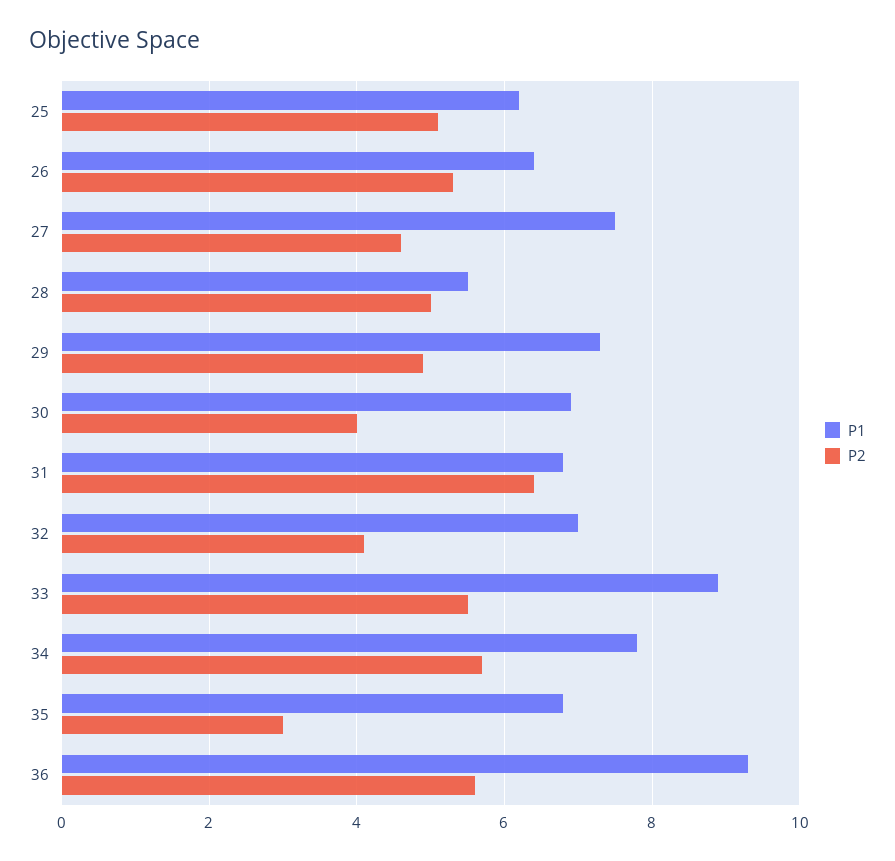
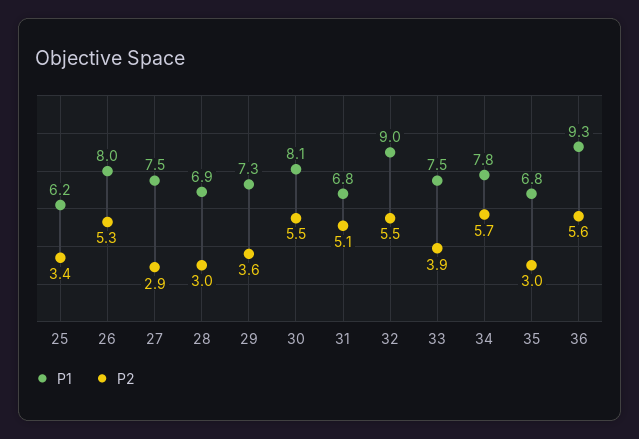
P2, 25: 5 -> 3.4
P1, 26: 6.5 -> 8
P2, 27: 4.5 -> 2.9
P1, 28: 5.5 -> 6.9
P2, 28: 5 -> 3
P2, 29: 5 -> 3.6
P1, 30: 7 -> 8.1
P2, 30: 4 -> 5.5
P2, 31: 6.5 -> 5.1
P1, 32: 7 -> 9
P2, 32: 4 -> 5.5
P1, 33: 9 -> 7.5
P2, 33: 5.5 -> 3.9

